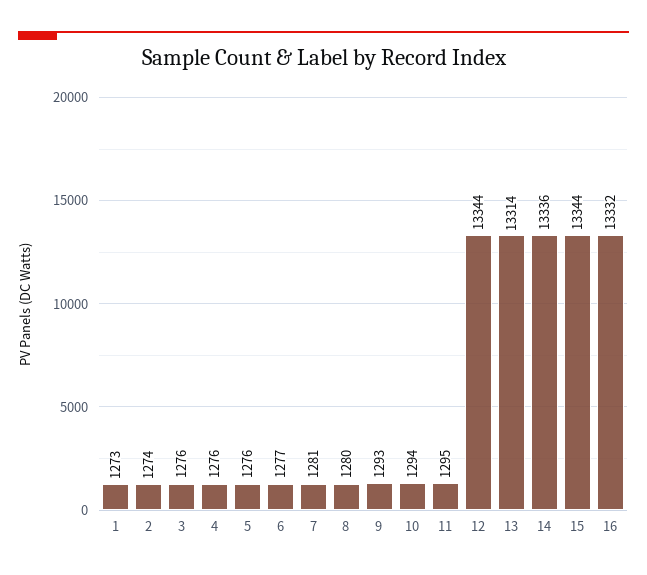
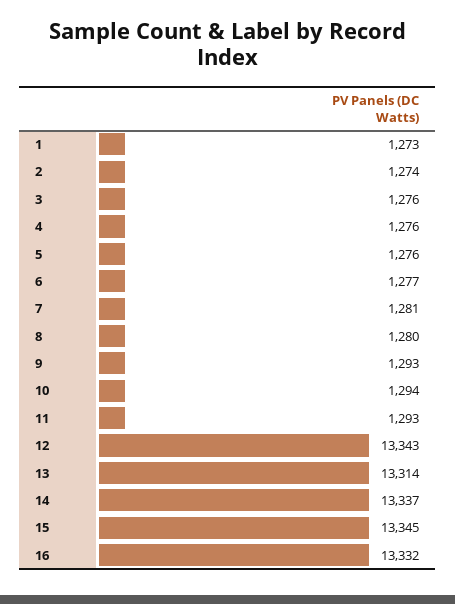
11: 1295 -> 1293
12: 13344 -> 13343
14: 13336 -> 13337
15: 13344 -> 13345

